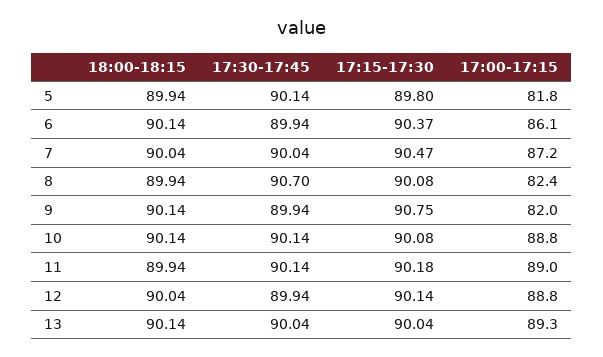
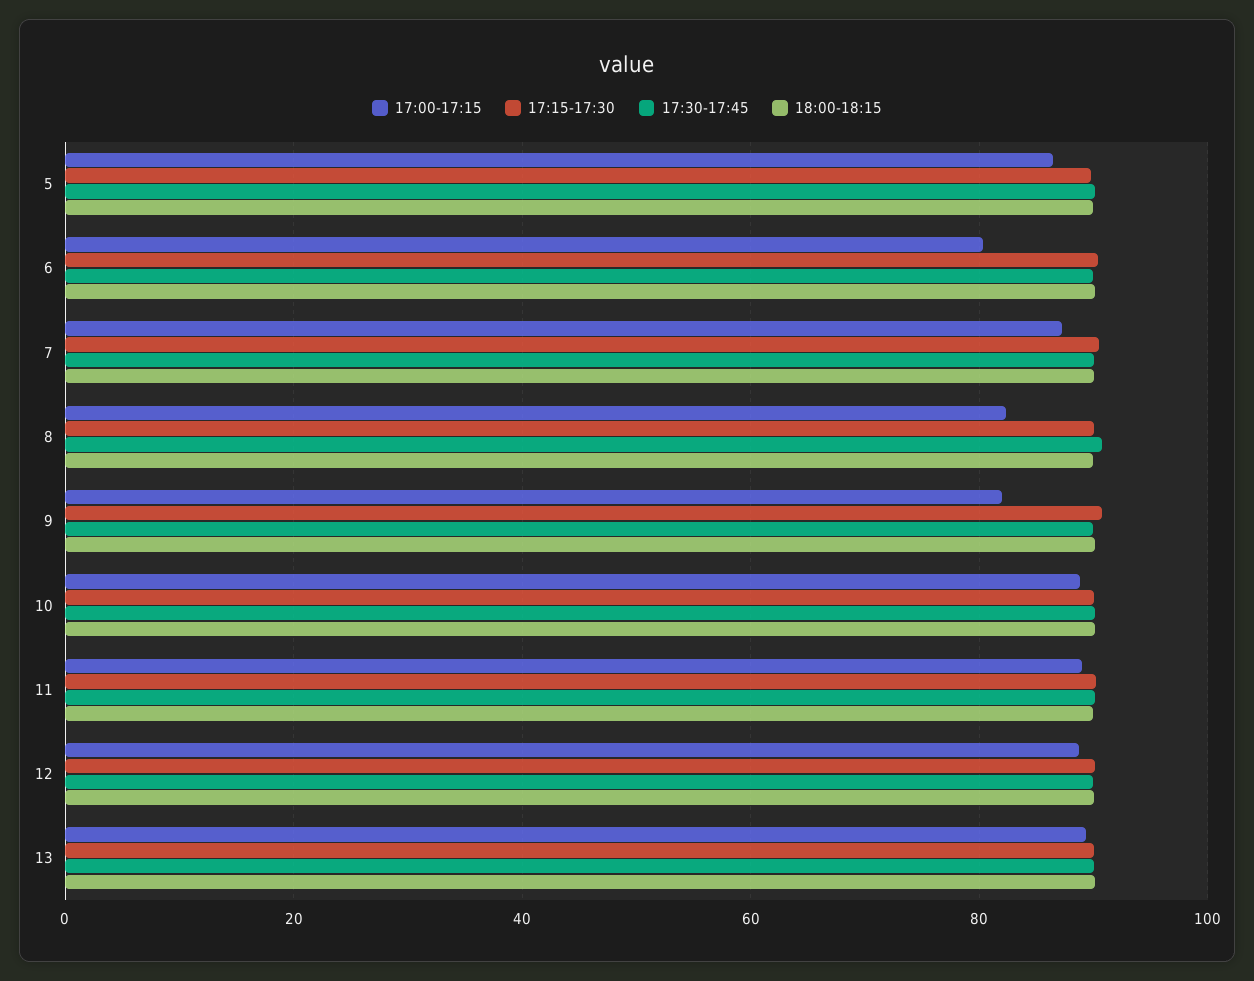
17:00-17:15, 5: 81.8 -> 86
17:00-17:15, 6: 86.1 -> 80

